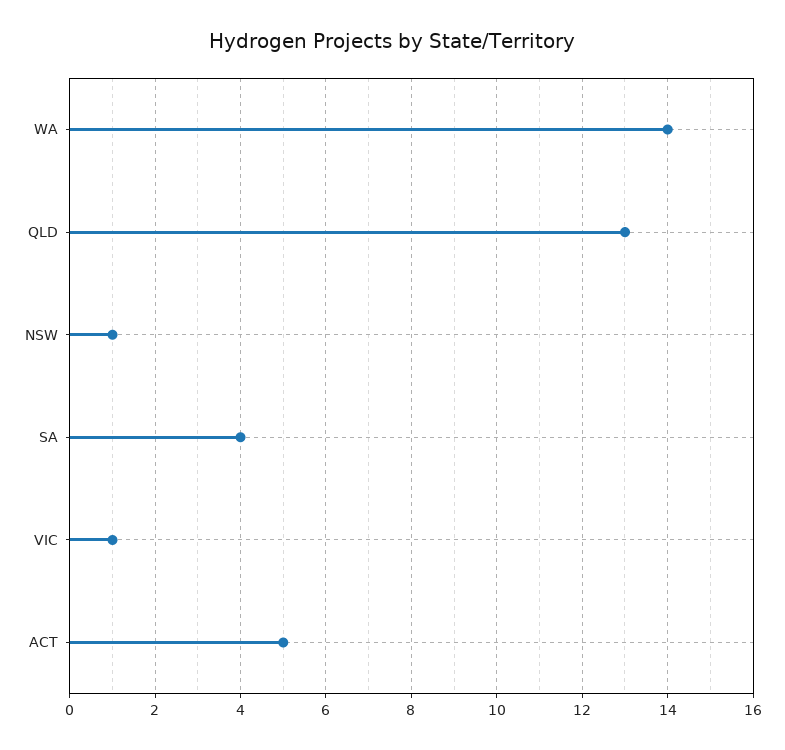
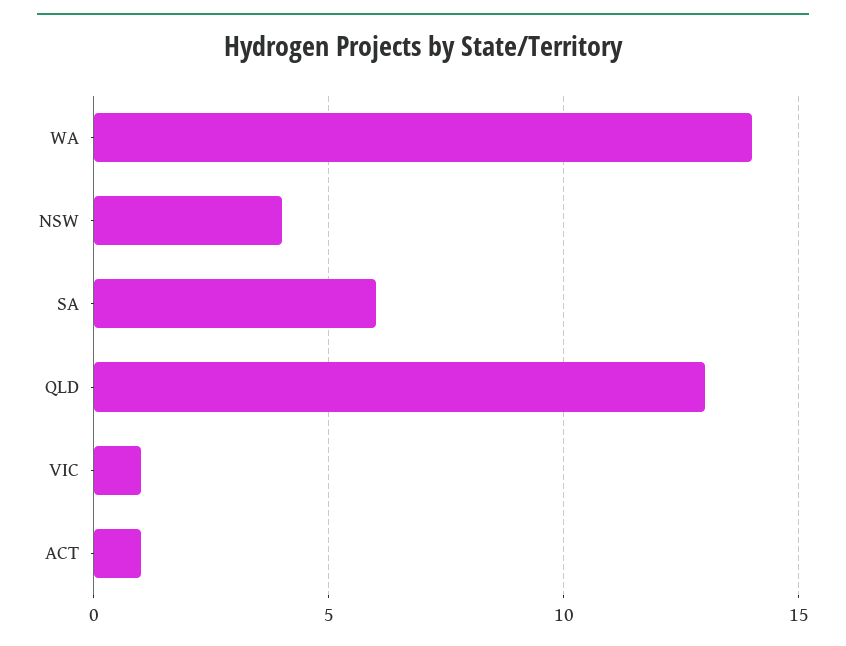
NSW: 1 -> 4
SA: 4 -> 6
ACT: 5 -> 1

